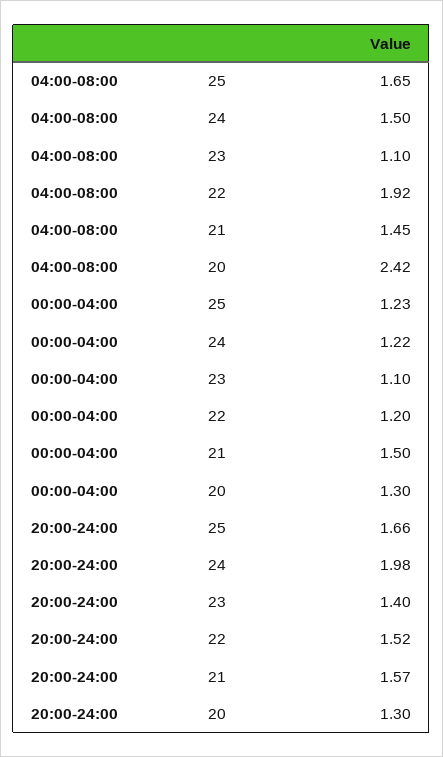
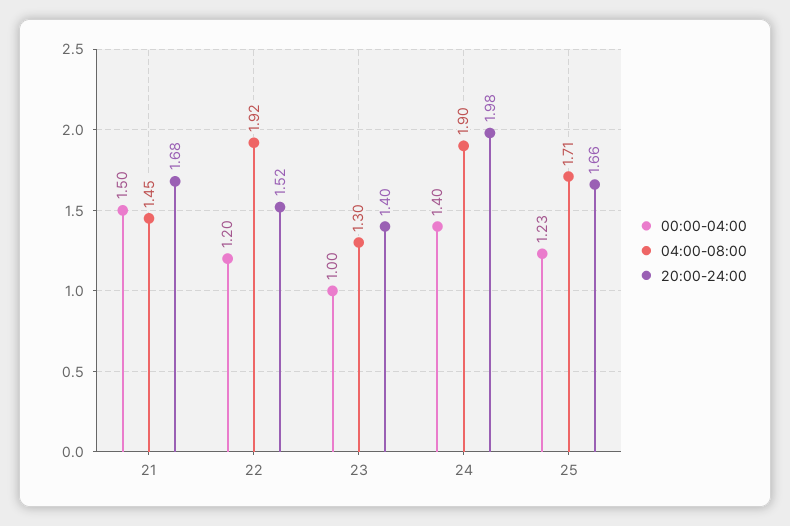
04:00-08:00, 25: 1.65 -> 1.71
04:00-08:00, 24: 1.5 -> 1.9
04:00-08:00, 23: 1.1 -> 1.3
04:00-08:00, 20: 2.42 -> none
00:00-04:00, 24: 1.22 -> 1.4
00:00-04:00, 23: 1.1 -> 1
00:00-04:00, 20: 1.3 -> none
20:00-24:00, 21: 1.57 -> 1.68
20:00-24:00, 20: 1.3 -> none

